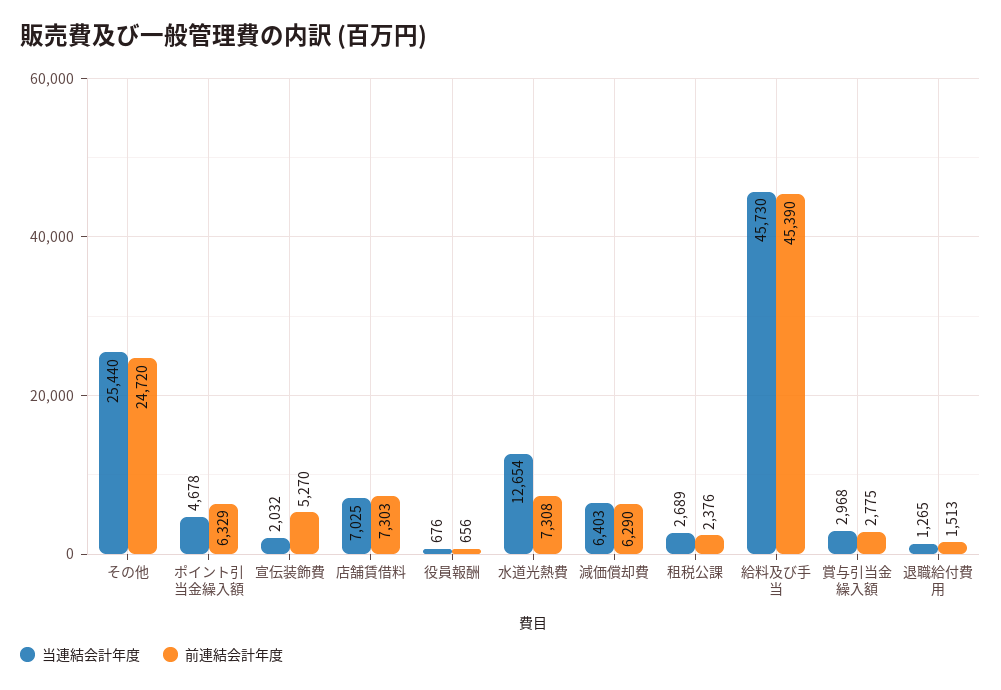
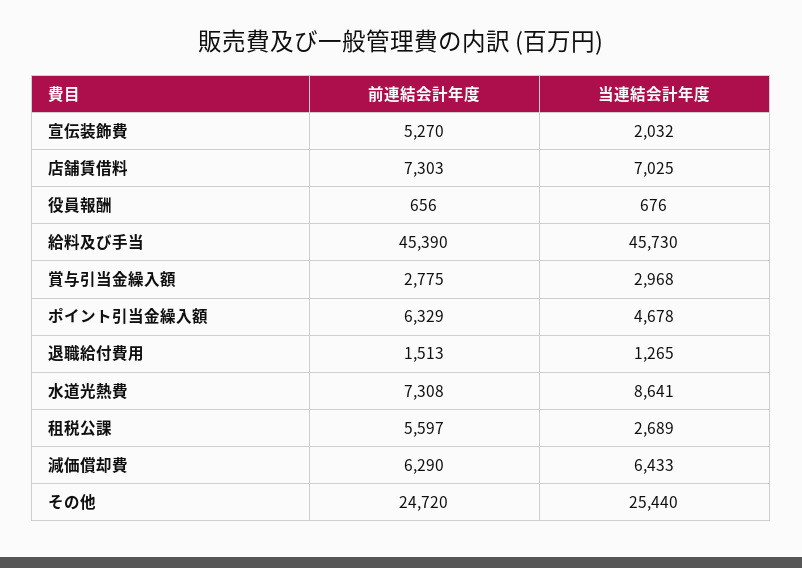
当連結会計年度, 水道光熱費: 12654 -> 8641
当連結会計年度, 減価償却費: 6403 -> 6433
前連結会計年度, 租税公課: 2376 -> 5597

